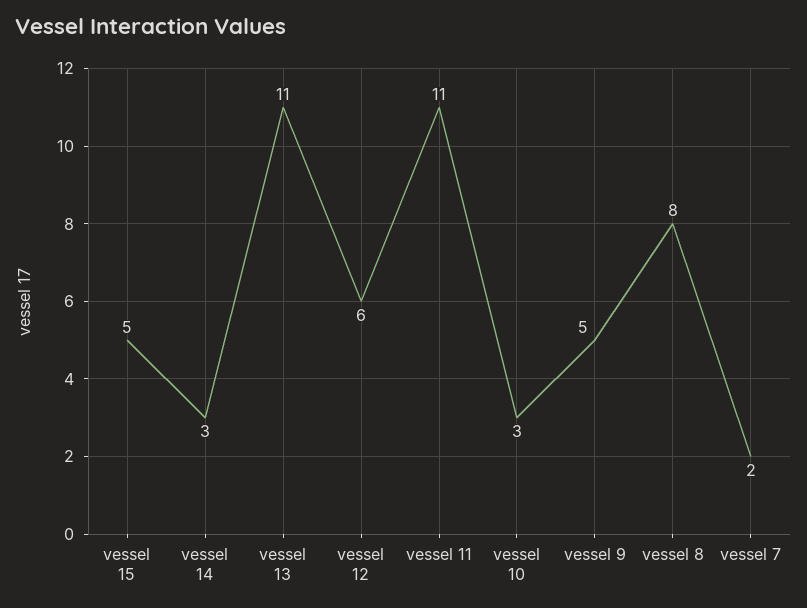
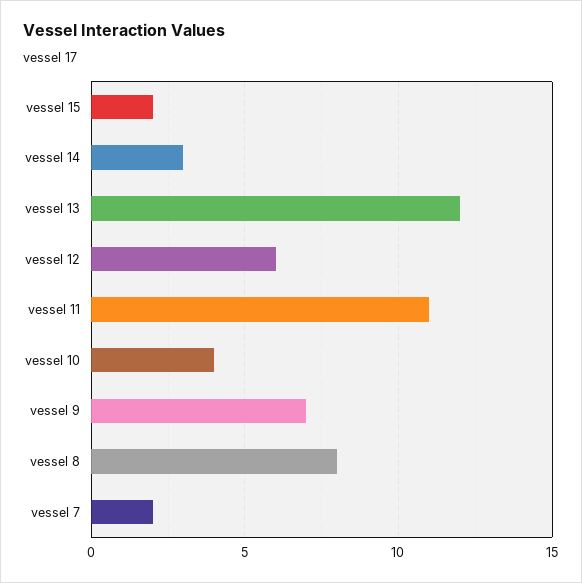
vessel 15: 5 -> 2
vessel 13: 11 -> 12
vessel 10: 3 -> 4
vessel 9: 5 -> 7

